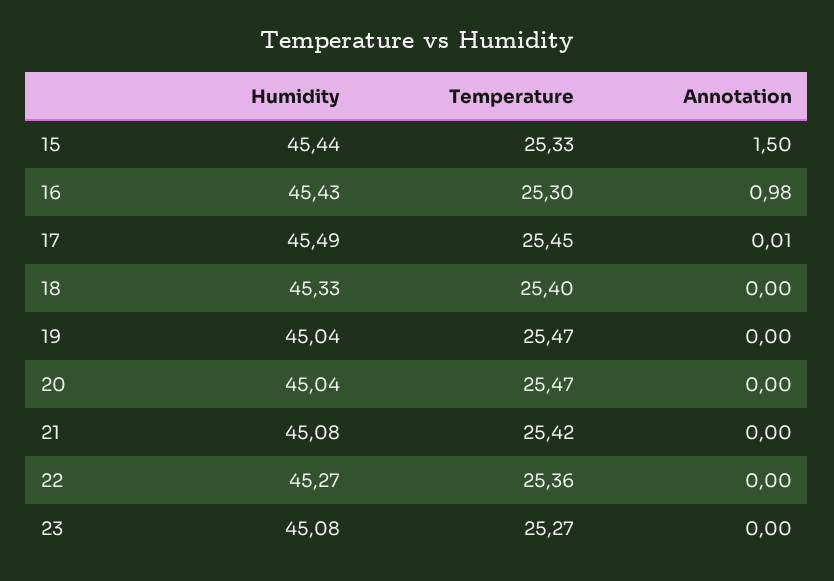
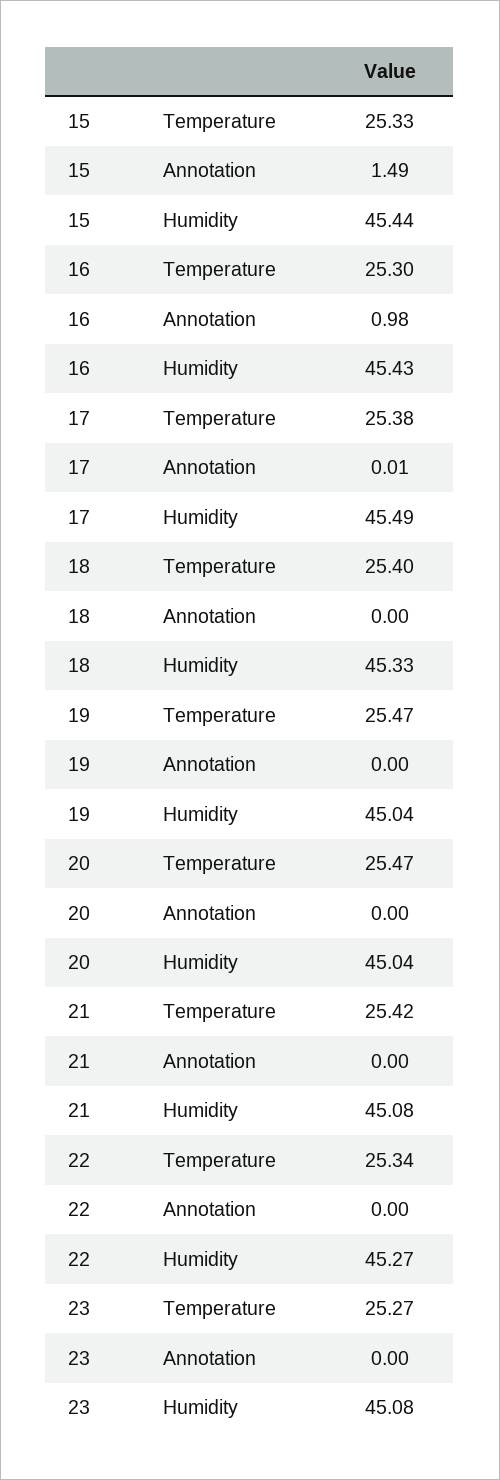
Annotation, 15: 1.5 -> 1.49
Temperature, 17: 25.45 -> 25.38
Temperature, 22: 25.36 -> 25.34

